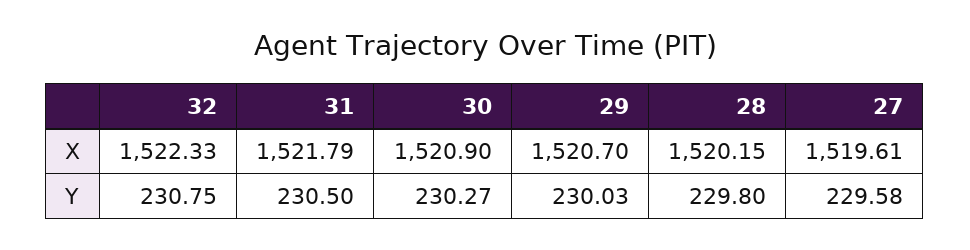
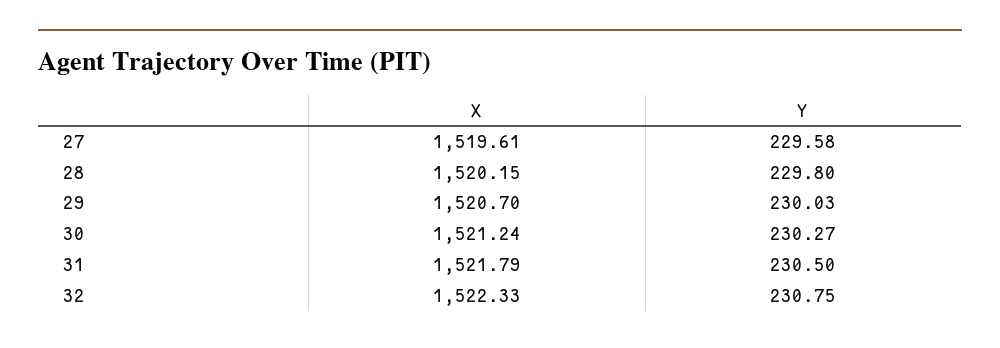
30, X: 1520.9 -> 1521.24

